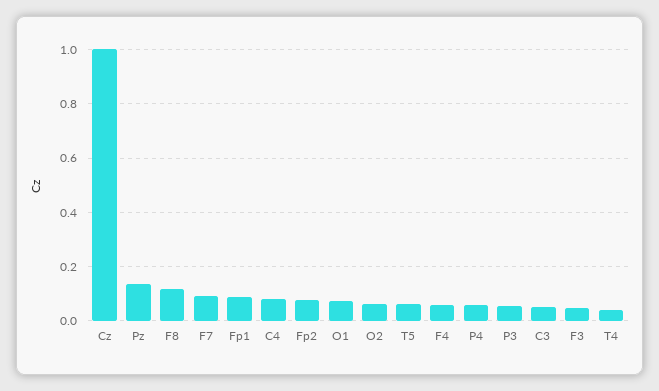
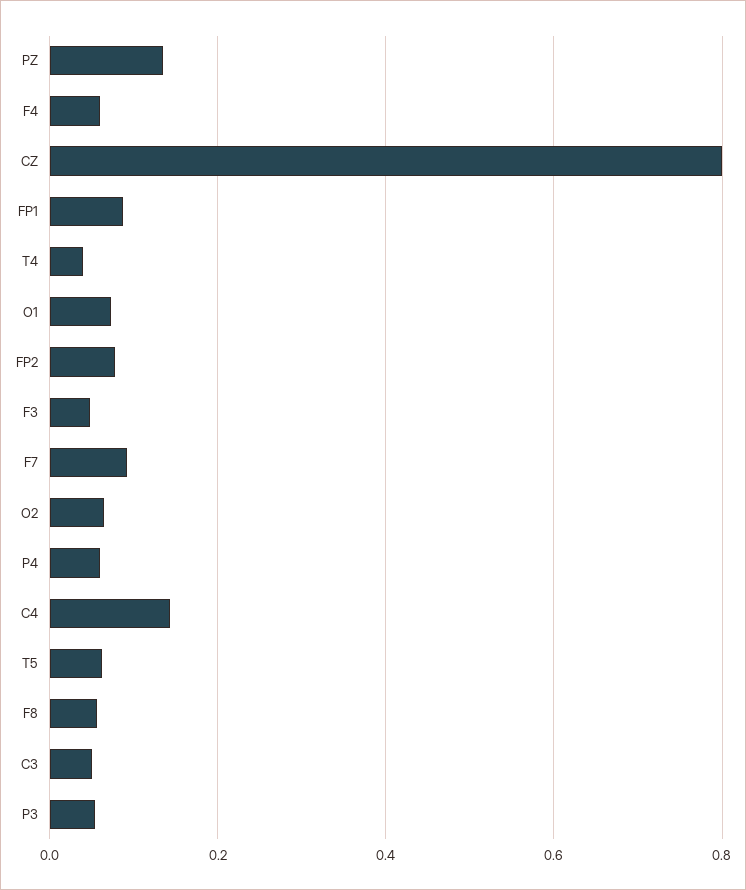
Cz: 1 -> 0.8
F8: 0.125 -> 0.06
C4: 0.075 -> 0.14

